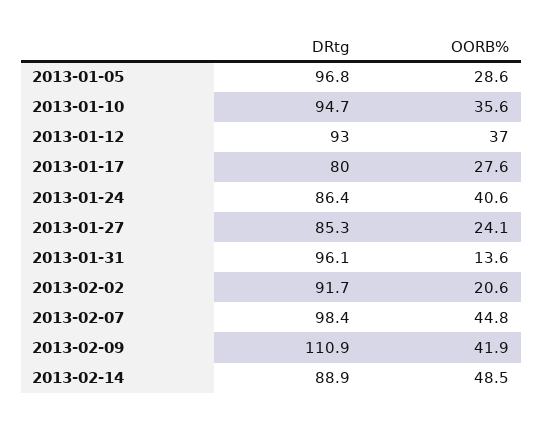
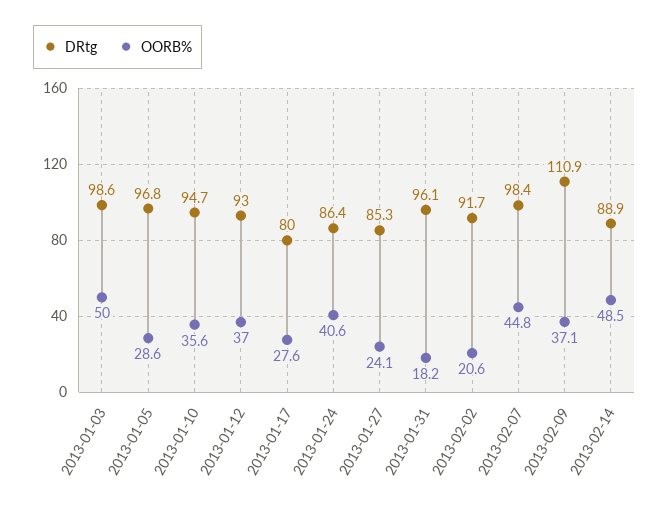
OORB%, 2013-01-31: 13.6 -> 18.2
OORB%, 2013-02-09: 41.9 -> 37.1
DRtg, 2013-01-03: none -> 98.6
OORB%, 2013-01-03: none -> 50

